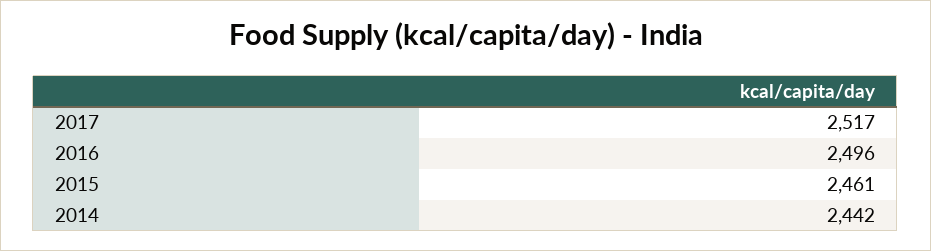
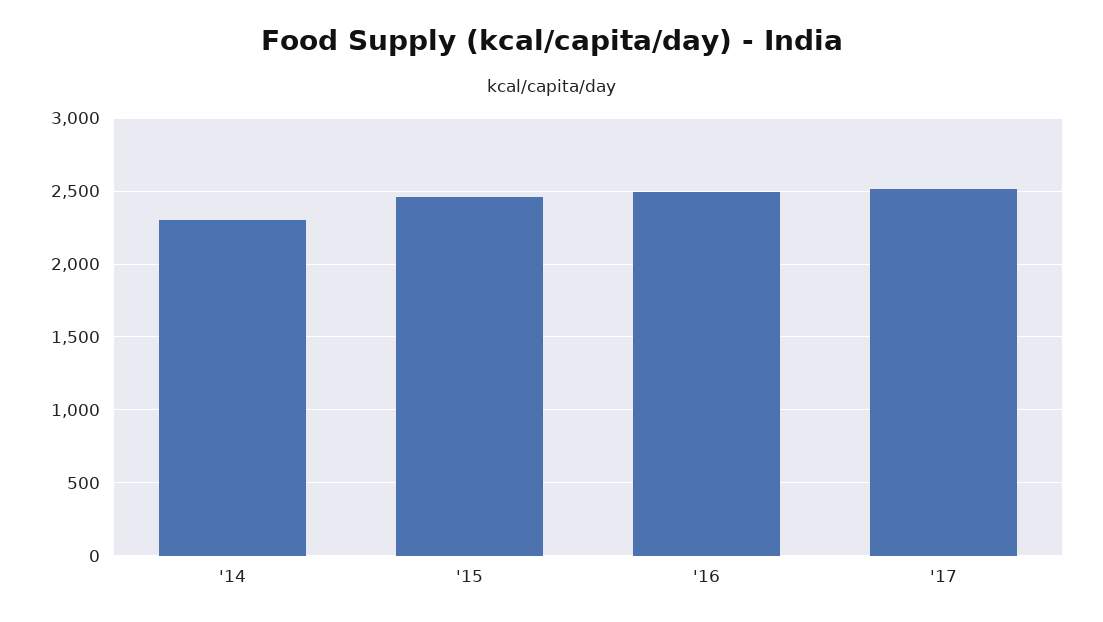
2014: 2442 -> 2300

